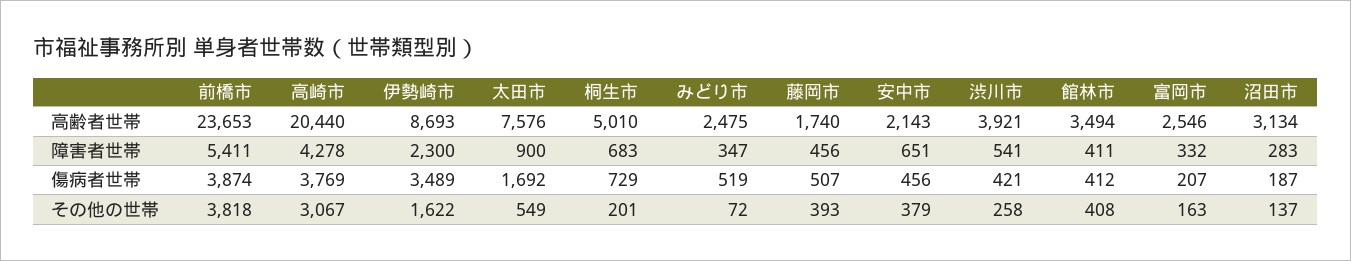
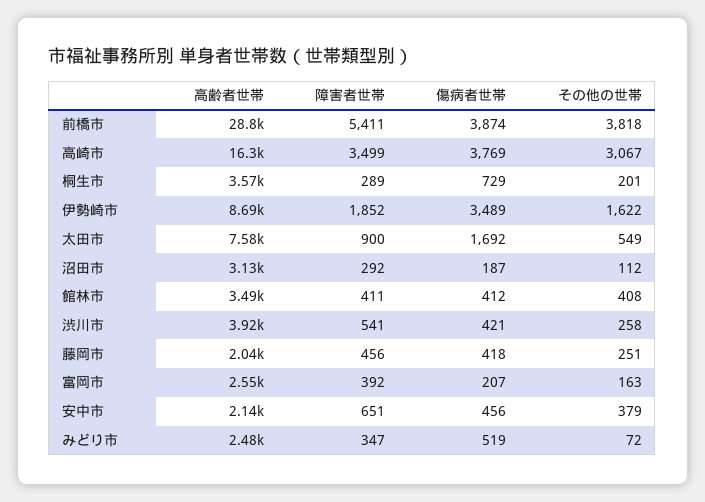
前橋市, 高齢者世帯: 23653 -> 28800
高崎市, 高齢者世帯: 20440 -> 16300
桐生市, 高齢者世帯: 5010 -> 3570
藤岡市, 高齢者世帯: 1740 -> 2040
高崎市, 障害者世帯: 4278 -> 3499
伊勢崎市, 障害者世帯: 2300 -> 1852
桐生市, 障害者世帯: 683 -> 289
富岡市, 障害者世帯: 332 -> 392
沼田市, 障害者世帯: 283 -> 292
藤岡市, 傷病者世帯: 507 -> 418
藤岡市, その他の世帯: 393 -> 251
沼田市, その他の世帯: 137 -> 112

